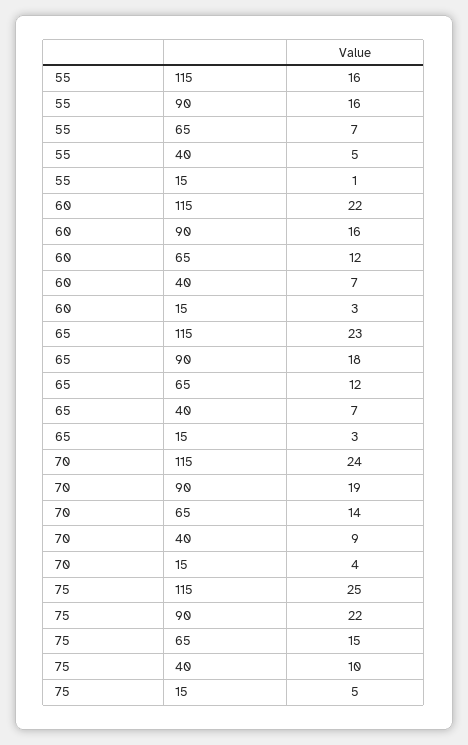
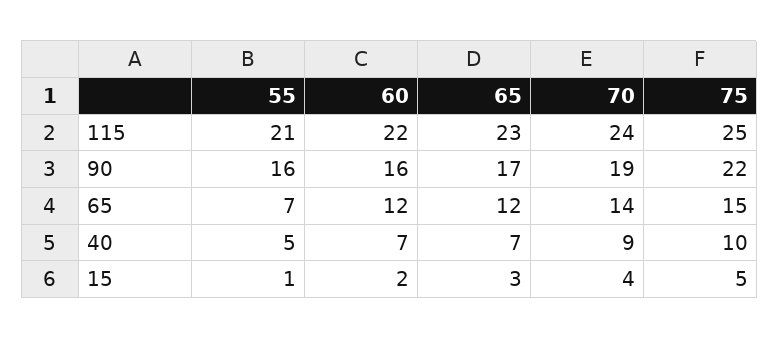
55, 115: 16 -> 21
60, 15: 3 -> 2
65, 90: 18 -> 17

